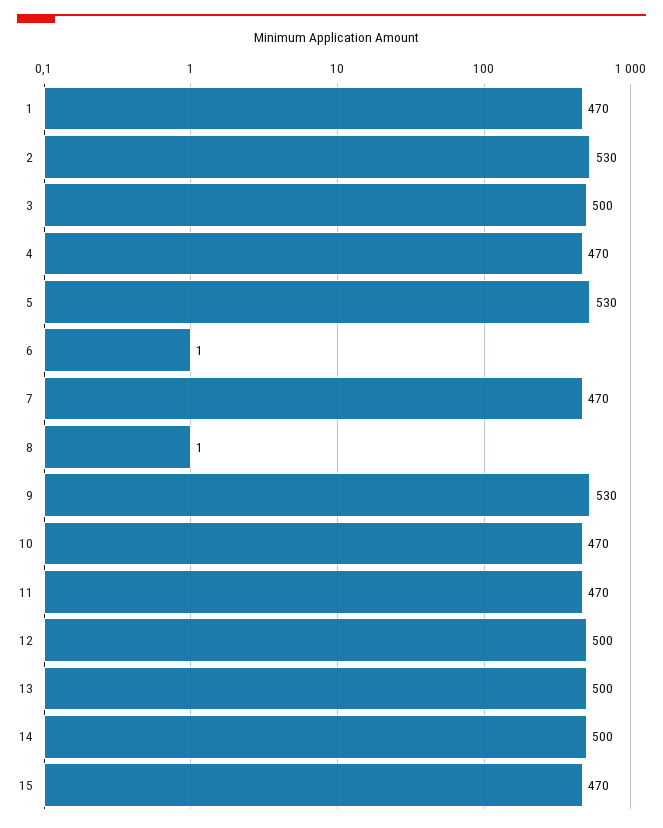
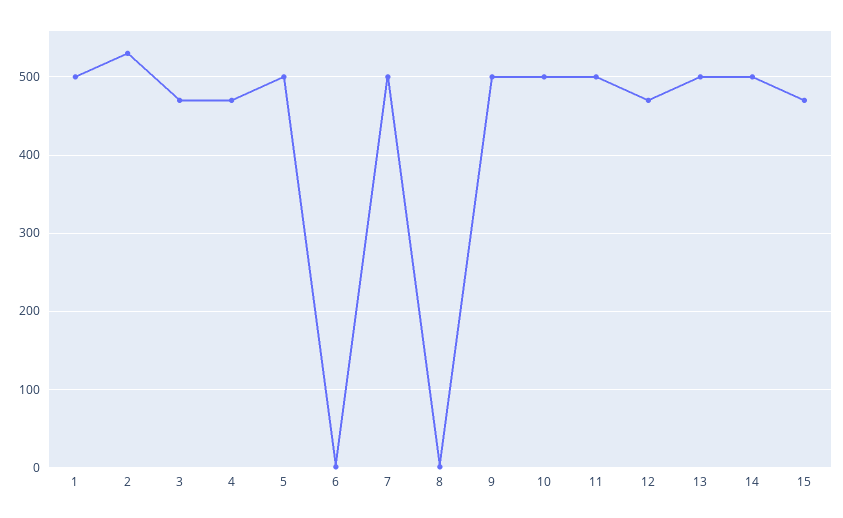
1: 470 -> 500
3: 500 -> 470
5: 530 -> 500
7: 470 -> 500
9: 530 -> 500
10: 470 -> 500
11: 470 -> 500
12: 500 -> 470

